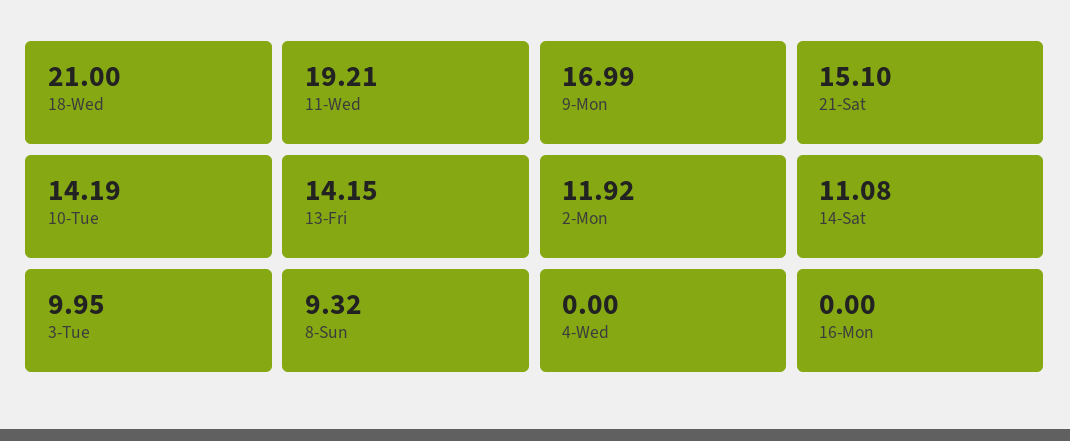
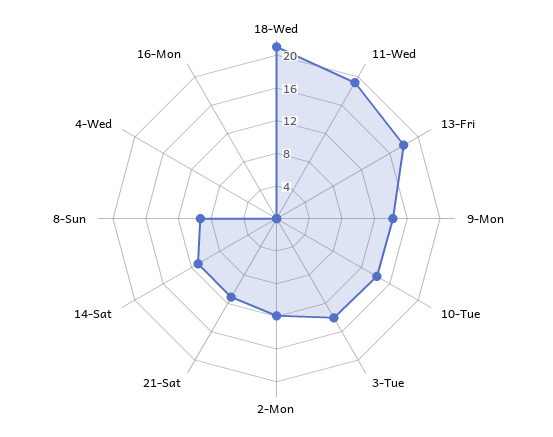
9-Mon: 16.99 -> 14
21-Sat: 15.1 -> 11
13-Fri: 14.15 -> 18
3-Tue: 9.95 -> 14

